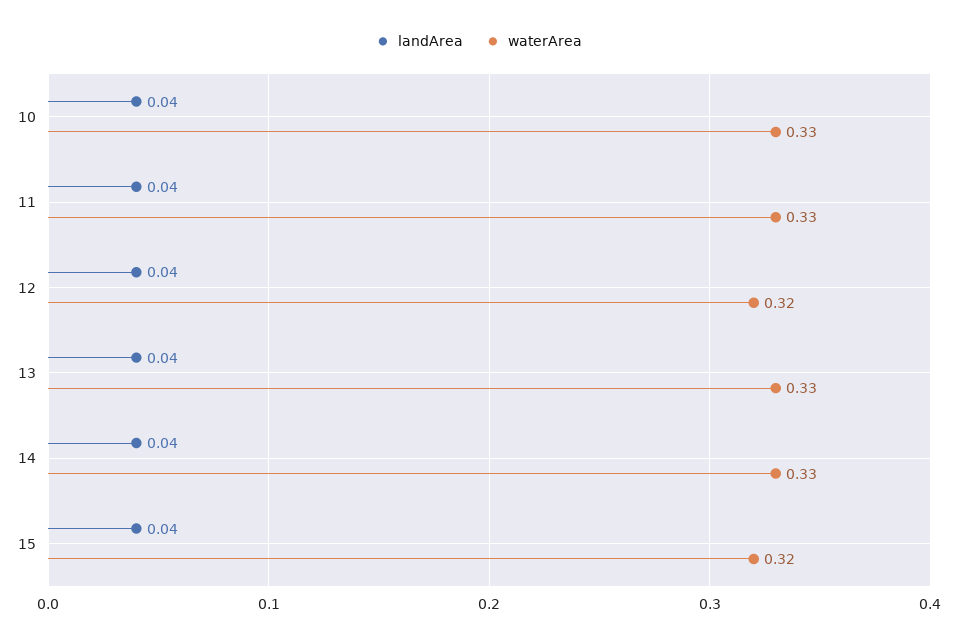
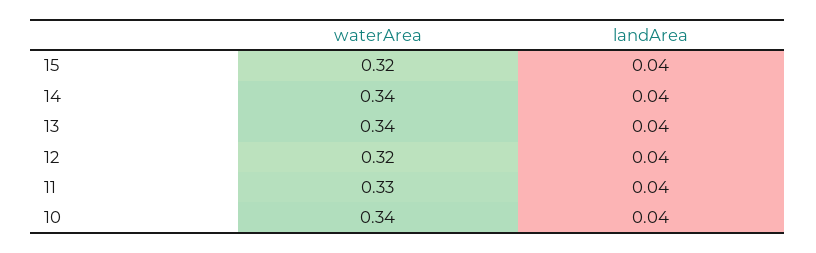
waterArea, 10: 0.33 -> 0.34
waterArea, 13: 0.33 -> 0.34
waterArea, 14: 0.33 -> 0.34

